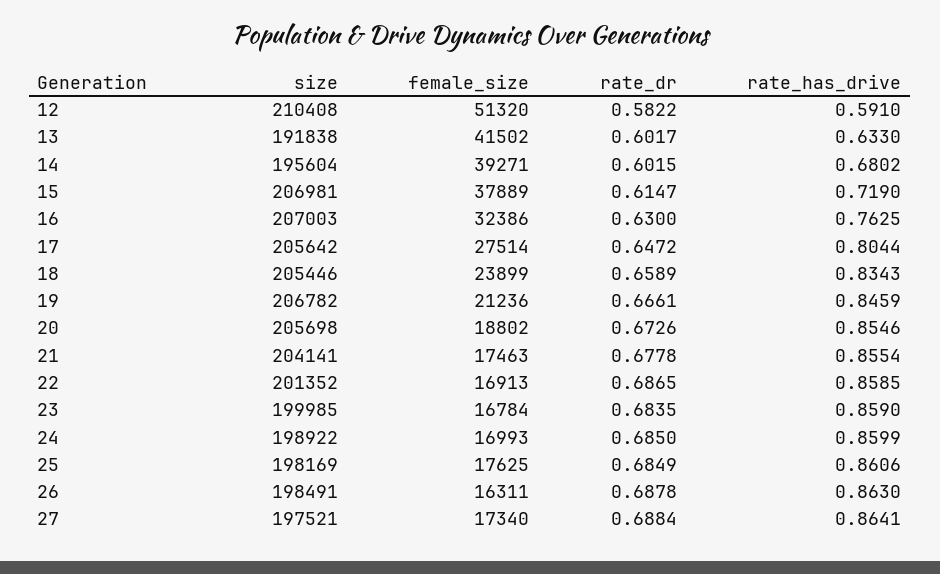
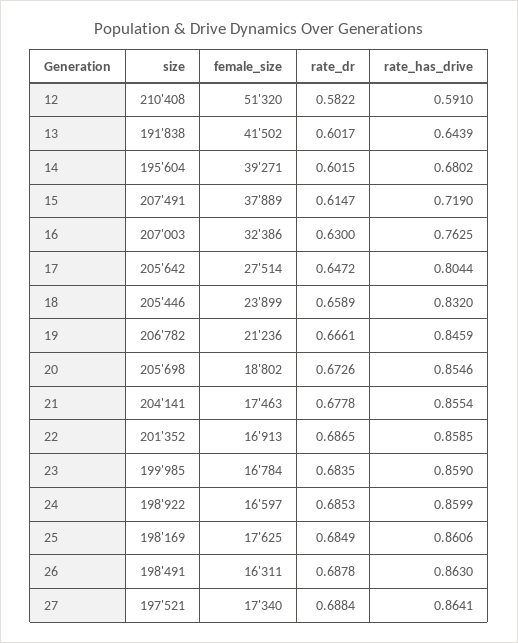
rate_has_drive, 13: 0.633 -> 0.6439
size, 15: 206981 -> 207491
rate_has_drive, 18: 0.8343 -> 0.832
female_size, 24: 16993 -> 16597
rate_dr, 24: 0.685 -> 0.6853

